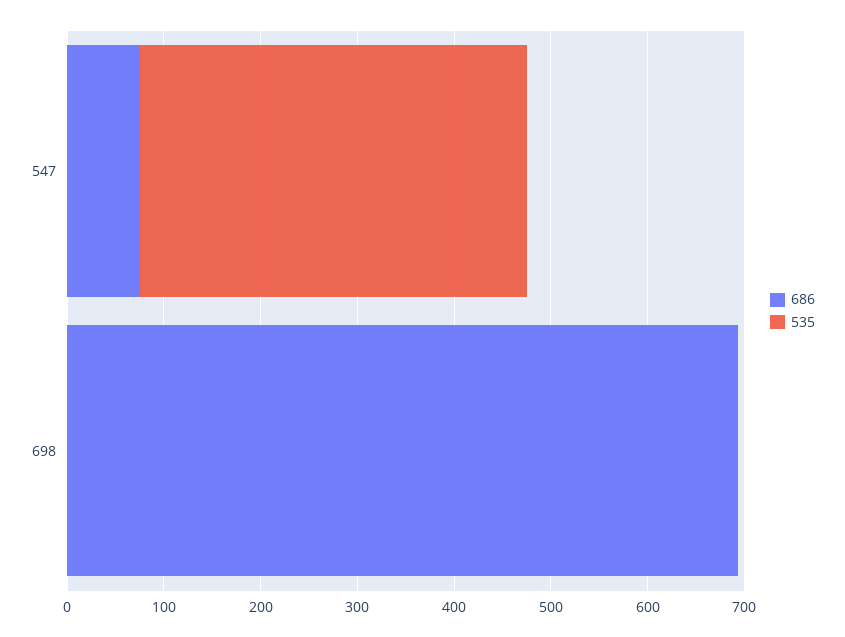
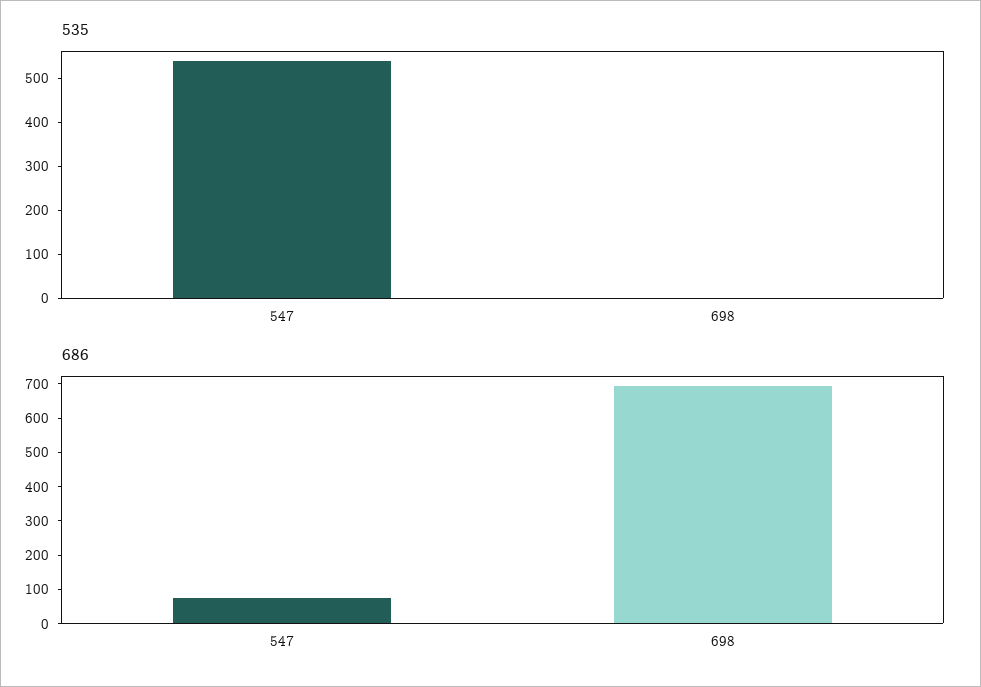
535, 547: 400 -> 540

